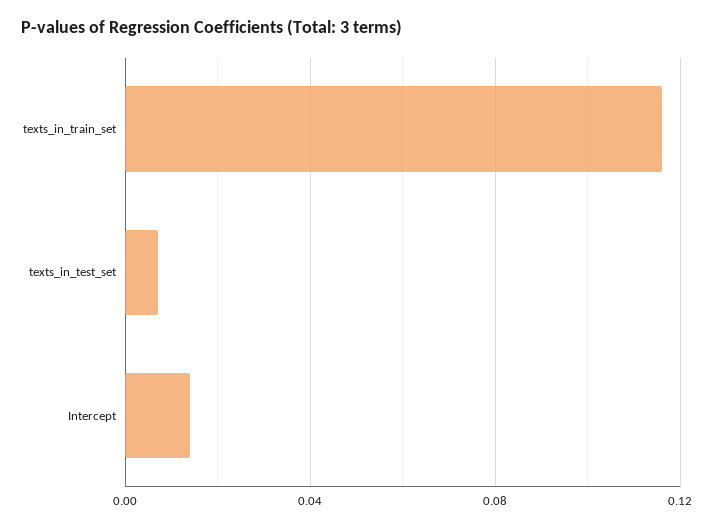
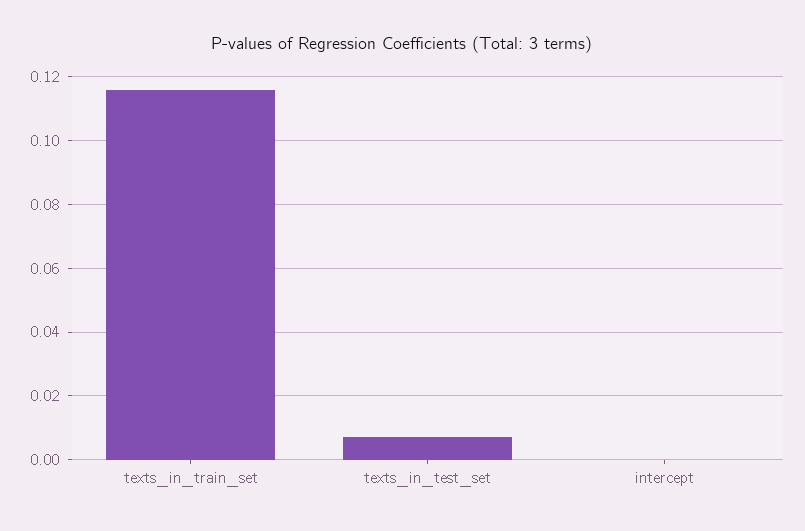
Intercept: 0.015 -> 0

